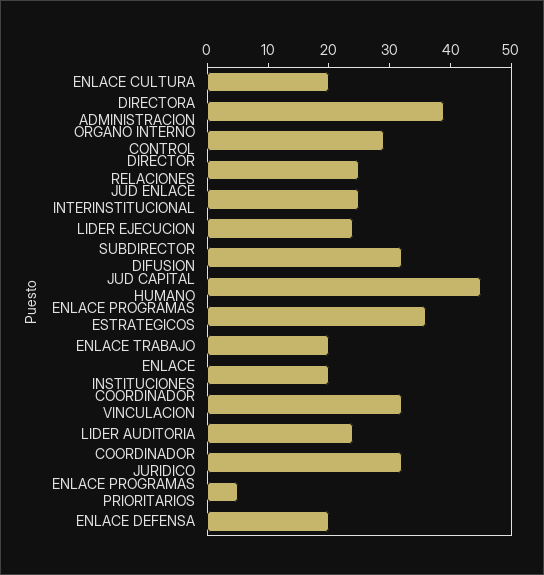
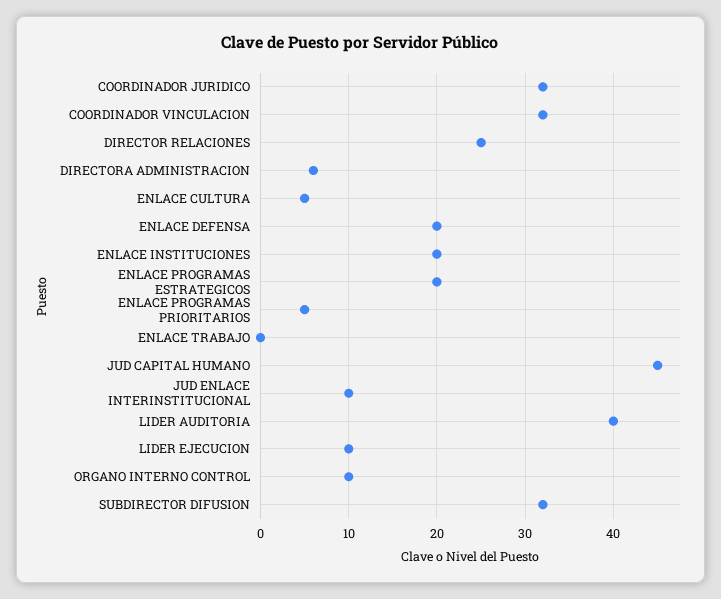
ENLACE CULTURA: 20 -> 5
DIRECTORA ADMINISTRACION: 40 -> 6
ORGANO INTERNO CONTROL: 30 -> 10
JUD ENLACE INTERINSTITUCIONAL: 25 -> 10
LIDER EJECUCION: 25 -> 10
ENLACE PROGRAMAS ESTRATEGICOS: 35 -> 20
ENLACE TRABAJO: 20 -> 0
LIDER AUDITORIA: 25 -> 40

